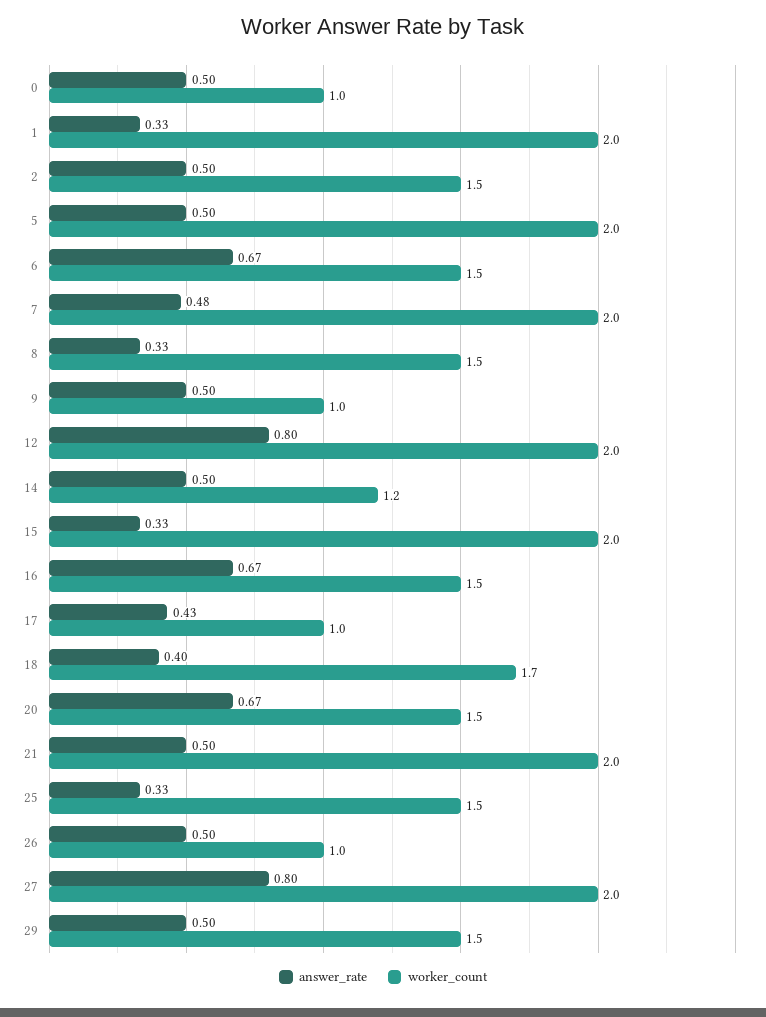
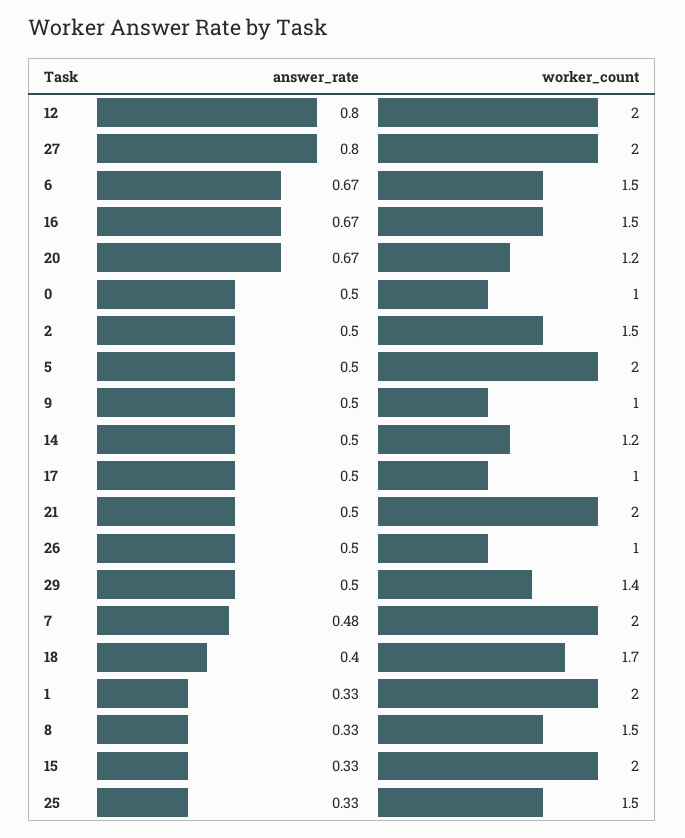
answer_rate, 17: 0.43 -> 0.5
worker_count, 20: 1.5 -> 1.2
worker_count, 29: 1.5 -> 1.4

